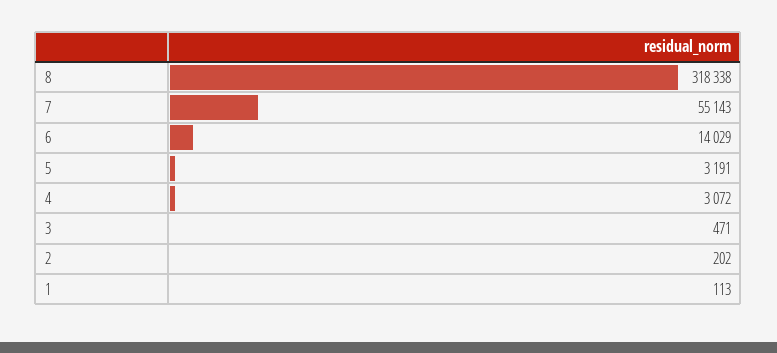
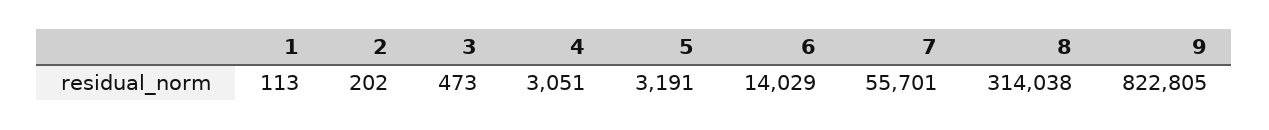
8: 318338 -> 314038
7: 55143 -> 55701
4: 3072 -> 3051
3: 471 -> 473
9: none -> 822805

